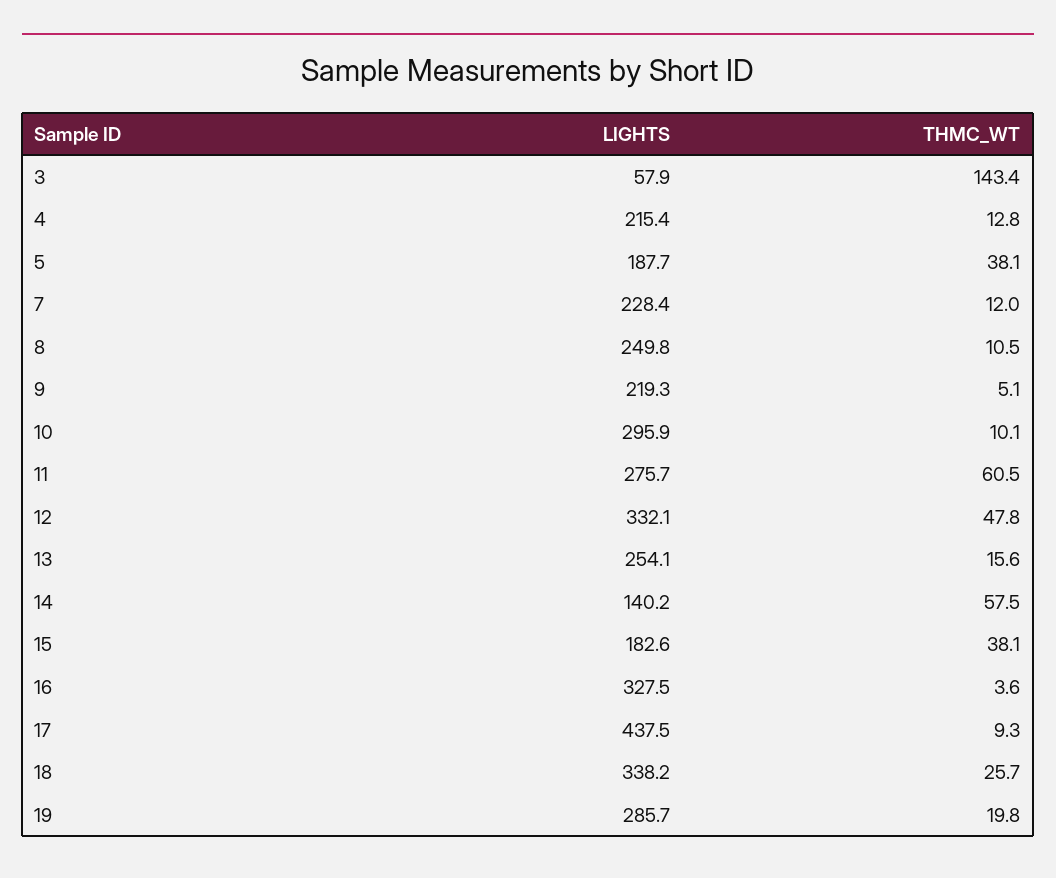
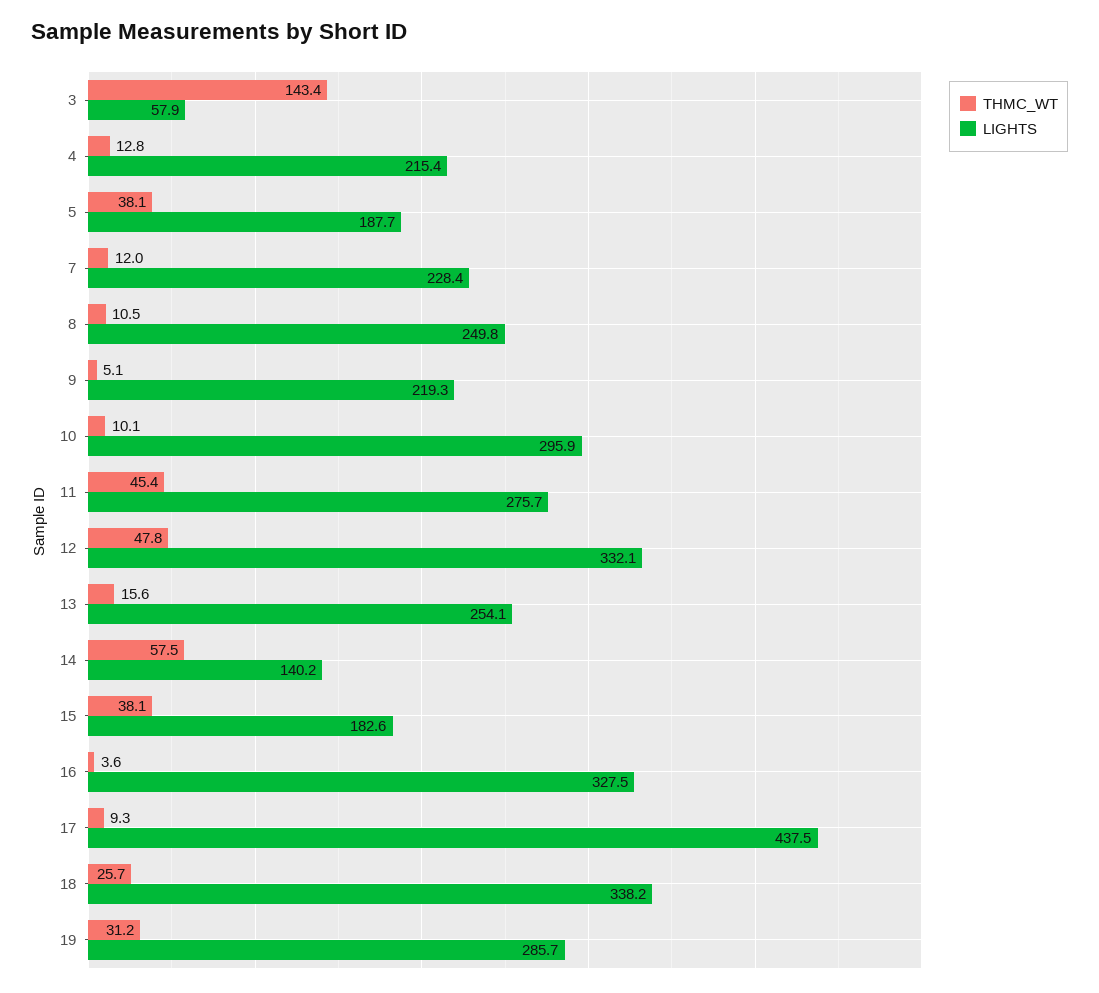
THMC_WT, 11: 60.5 -> 45.4
THMC_WT, 19: 19.8 -> 31.2

